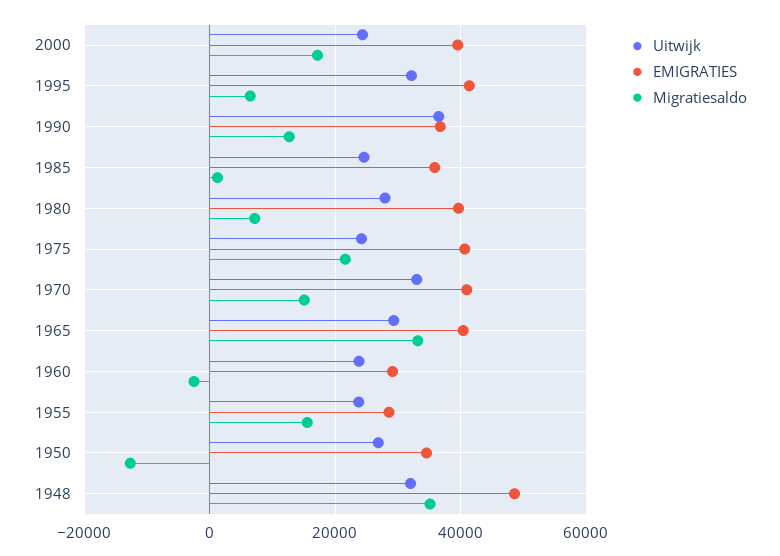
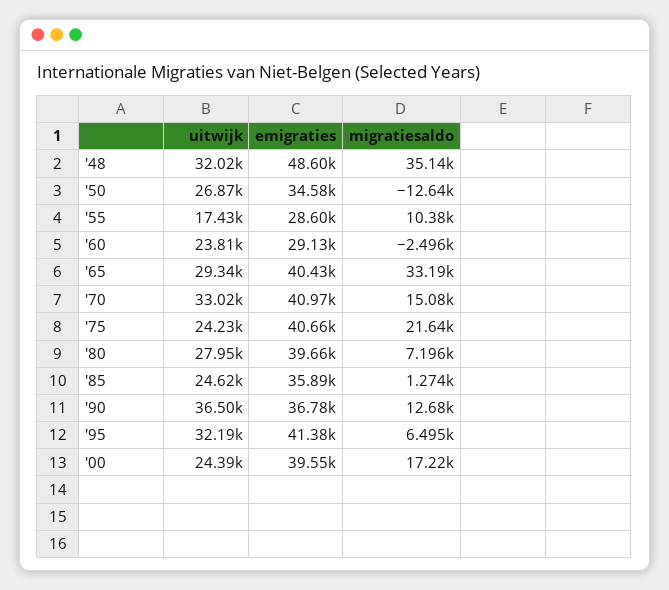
Uitwijk, 1955: 24000 -> 17430
Migratiesaldo, 1955: 16000 -> 10380

